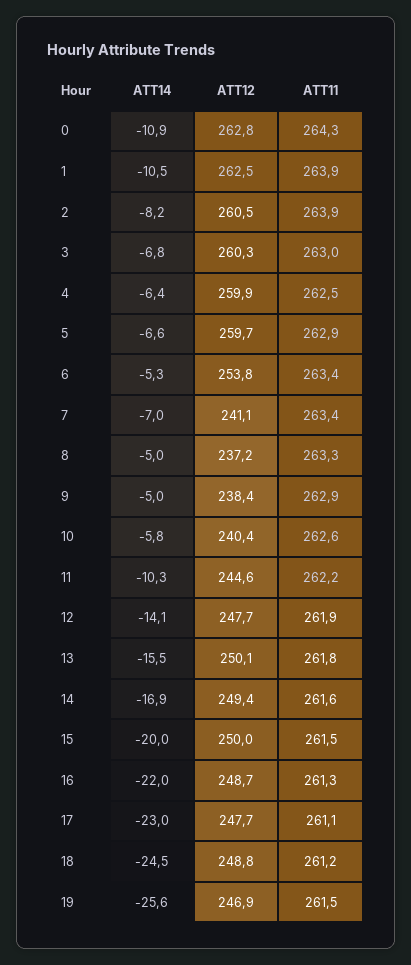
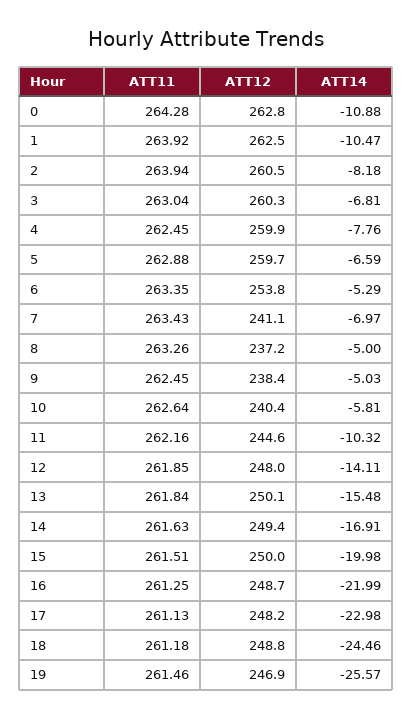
ATT14, 4: -6.4 -> -7.76
ATT11, 9: 262.9 -> 262.45
ATT12, 12: 247.7 -> 248
ATT12, 17: 247.7 -> 248.2

